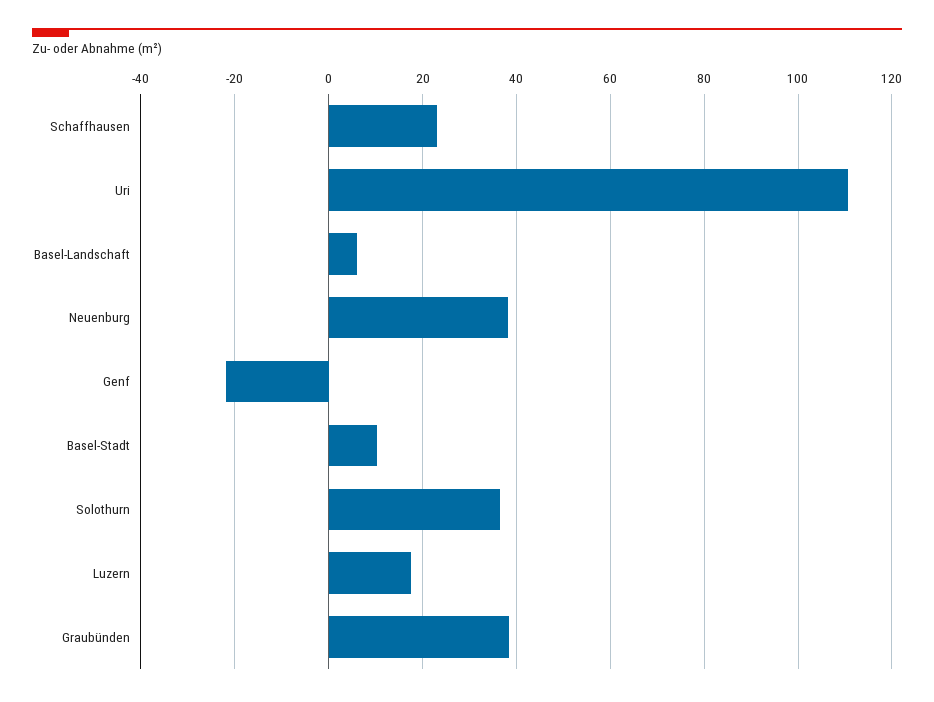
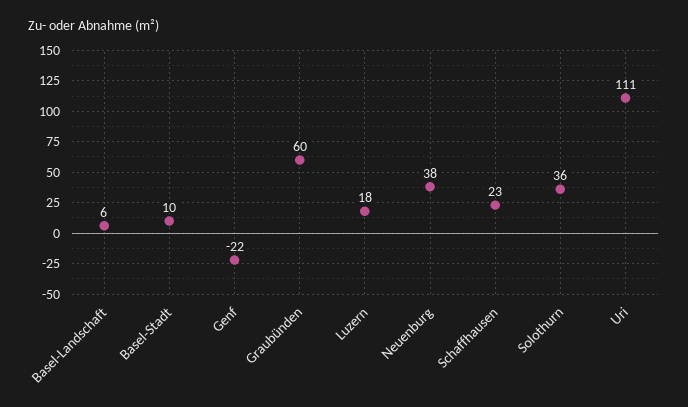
Graubünden: 38 -> 60

